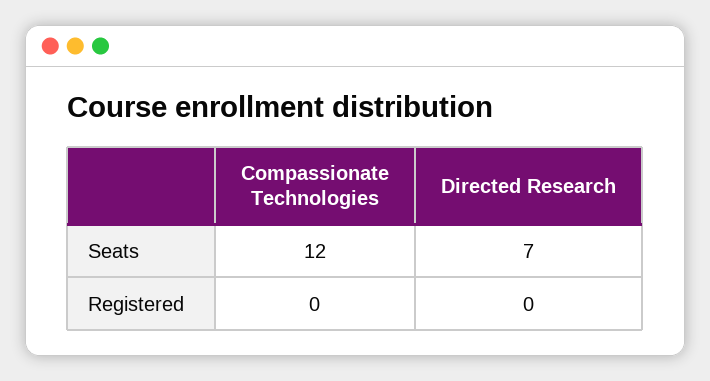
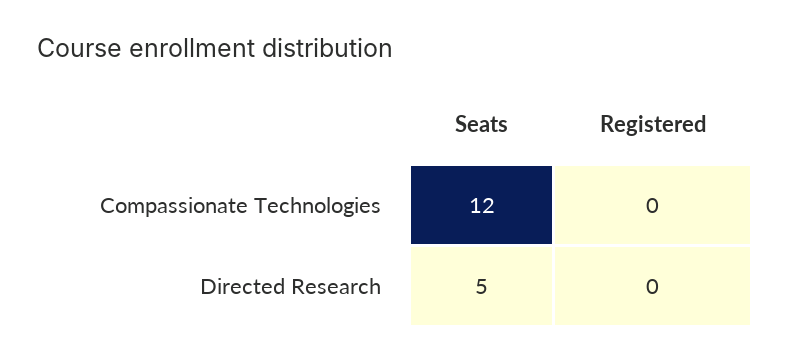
Directed Research, Seats: 7 -> 5

